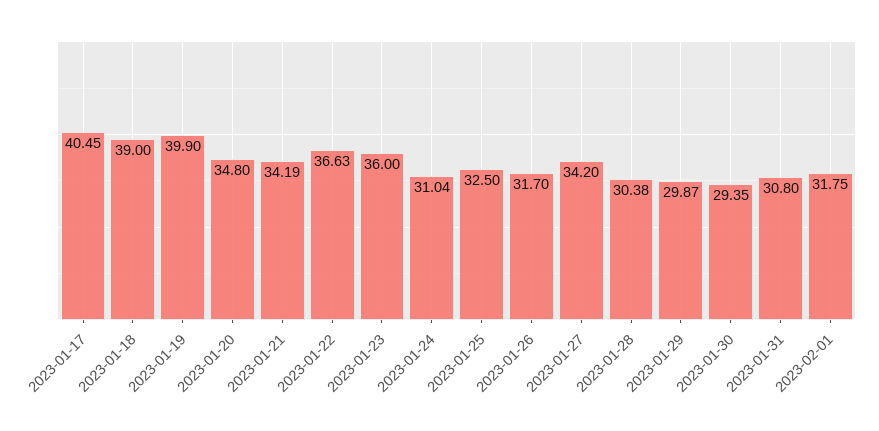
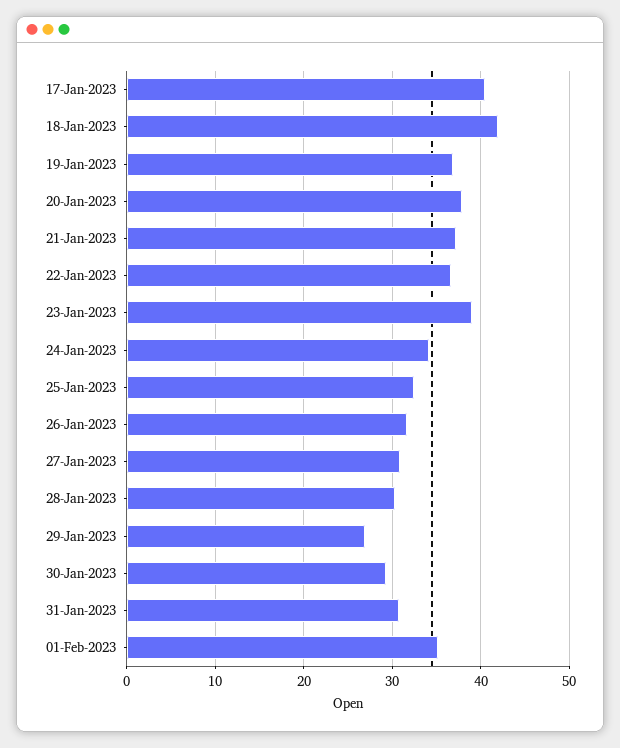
2023-01-18: 39 -> 42
2023-01-19: 39.9 -> 37
2023-01-20: 34.8 -> 38
2023-01-21: 34.19 -> 37
2023-01-23: 36 -> 39
2023-01-24: 31.04 -> 34
2023-01-27: 34.2 -> 31
2023-01-29: 29.87 -> 27
2023-02-01: 31.75 -> 35

